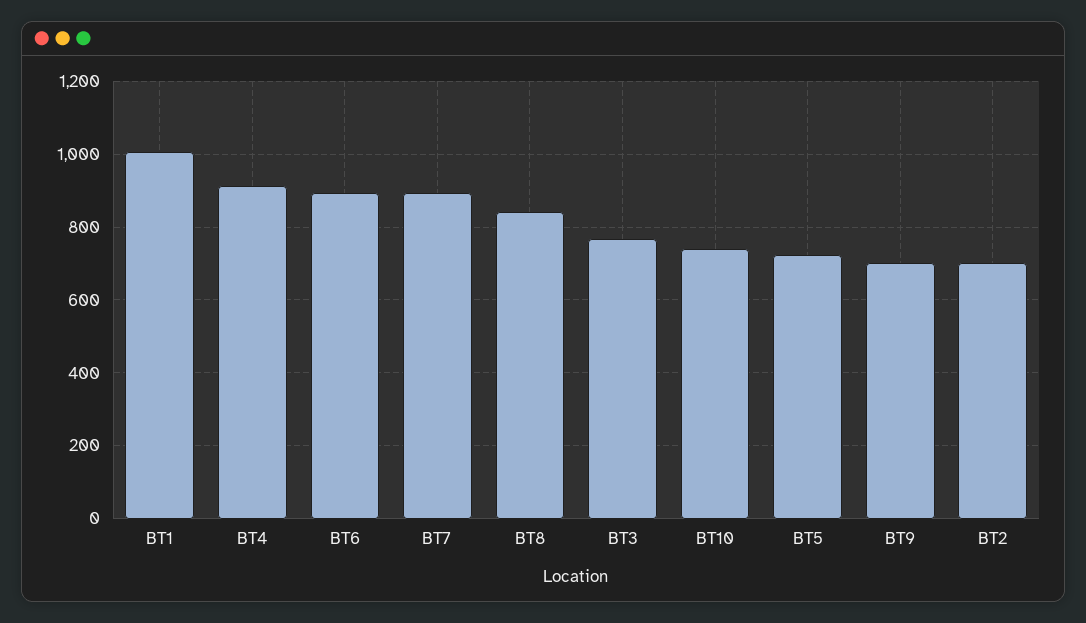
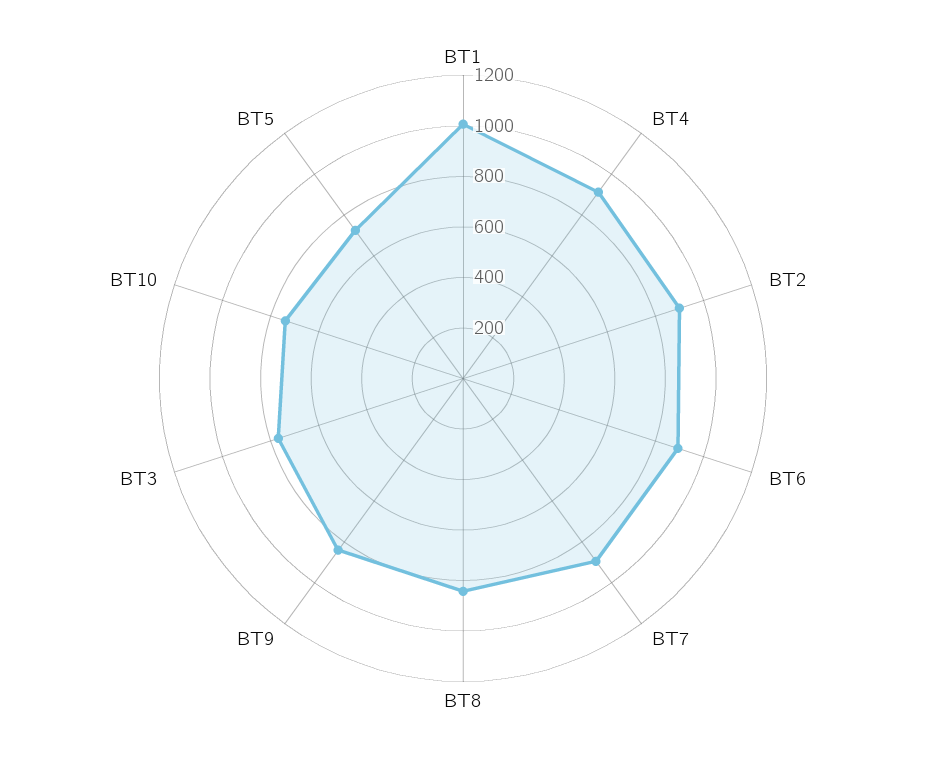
BT9: 700 -> 850
BT2: 700 -> 900

